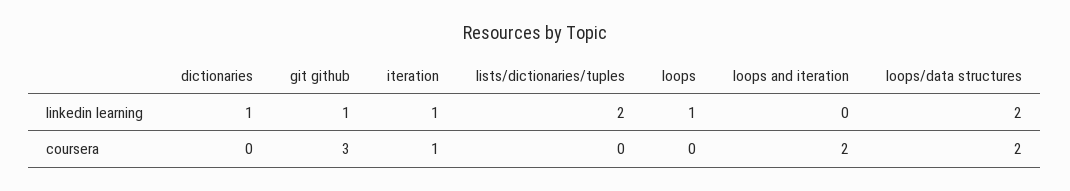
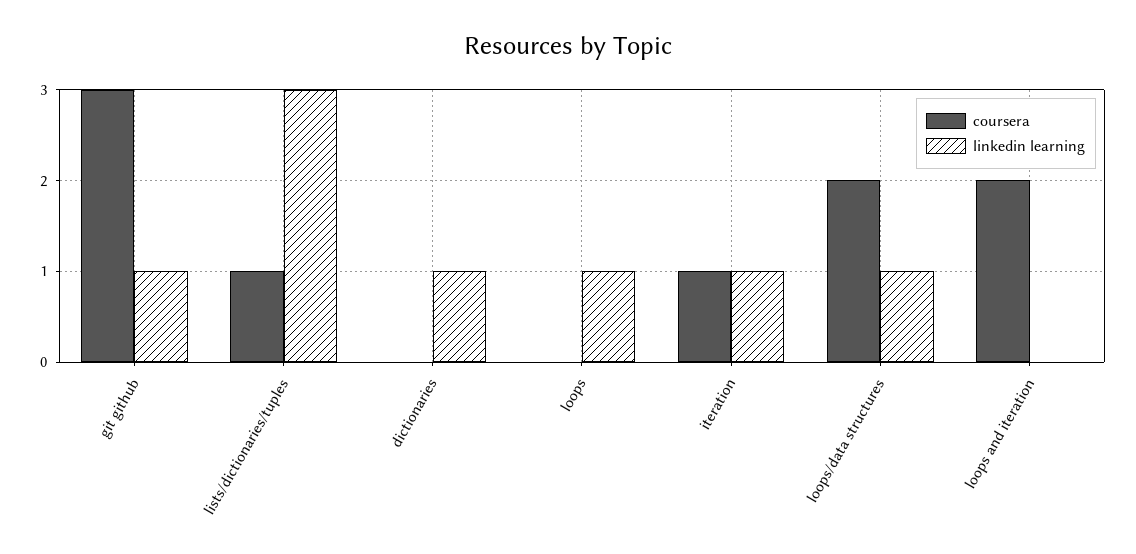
linkedin learning, lists/dictionaries/tuples: 2 -> 3
linkedin learning, loops/data structures: 2 -> 1
coursera, lists/dictionaries/tuples: 0 -> 1

